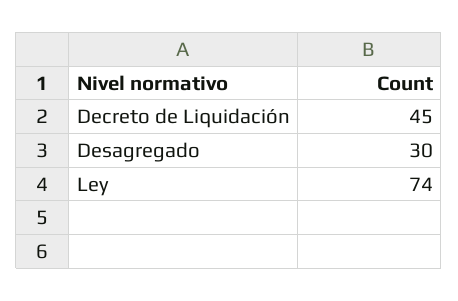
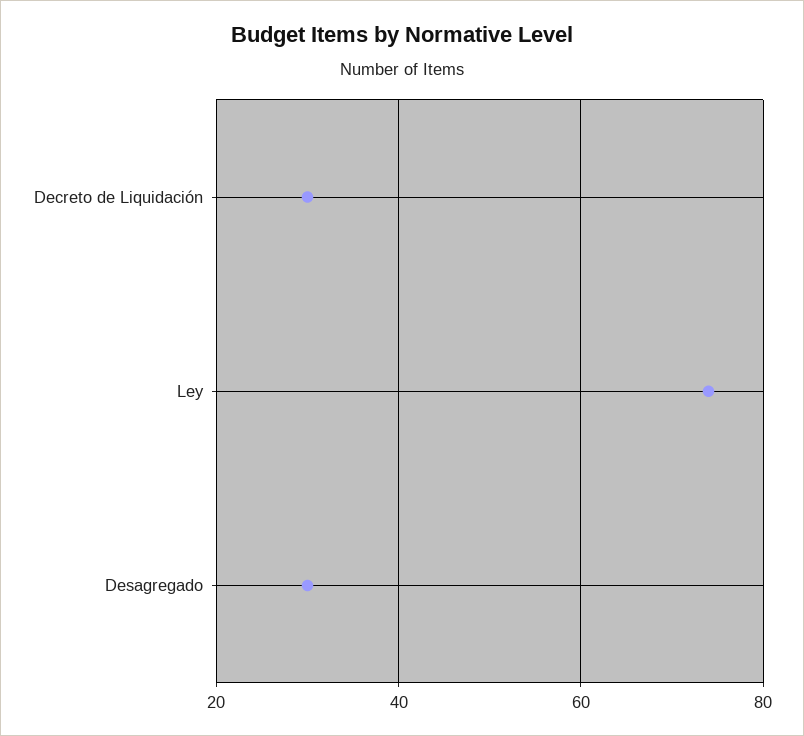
Decreto de Liquidación: 45 -> 30

